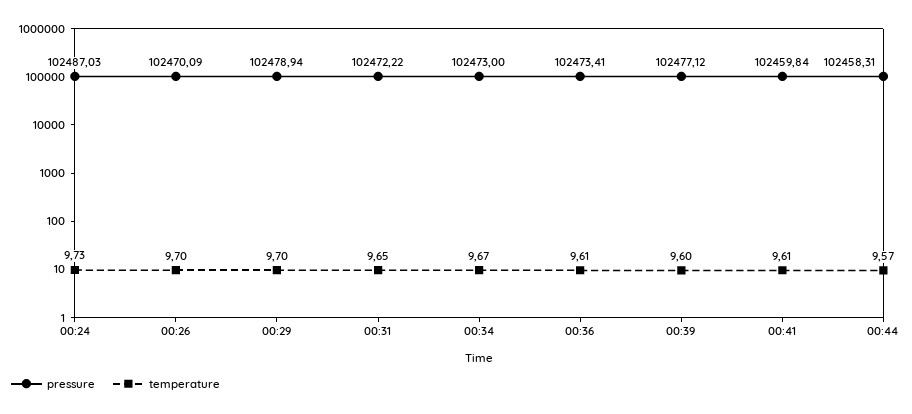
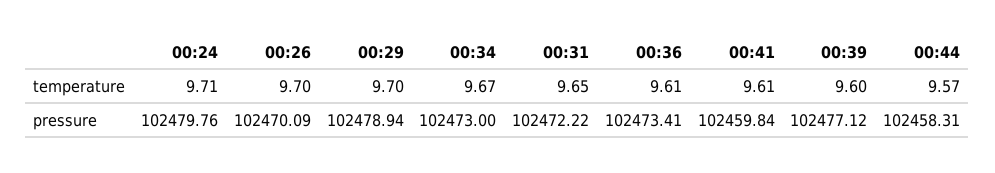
pressure, 00:24: 102487.03 -> 102479.76
temperature, 00:24: 9.73 -> 9.71

